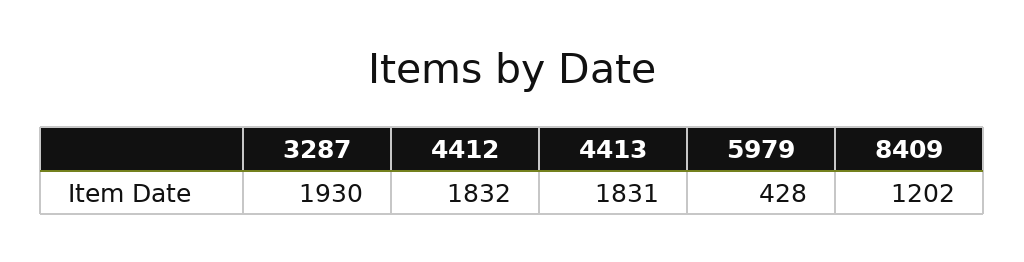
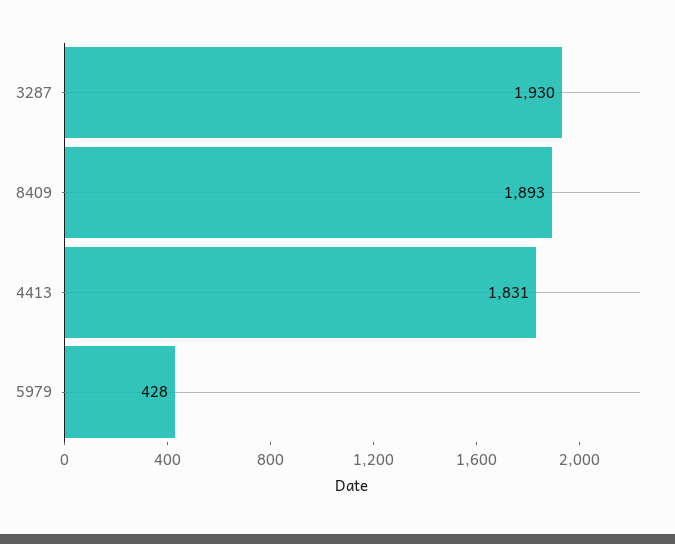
4412: 1832 -> none
8409: 1202 -> 1893

